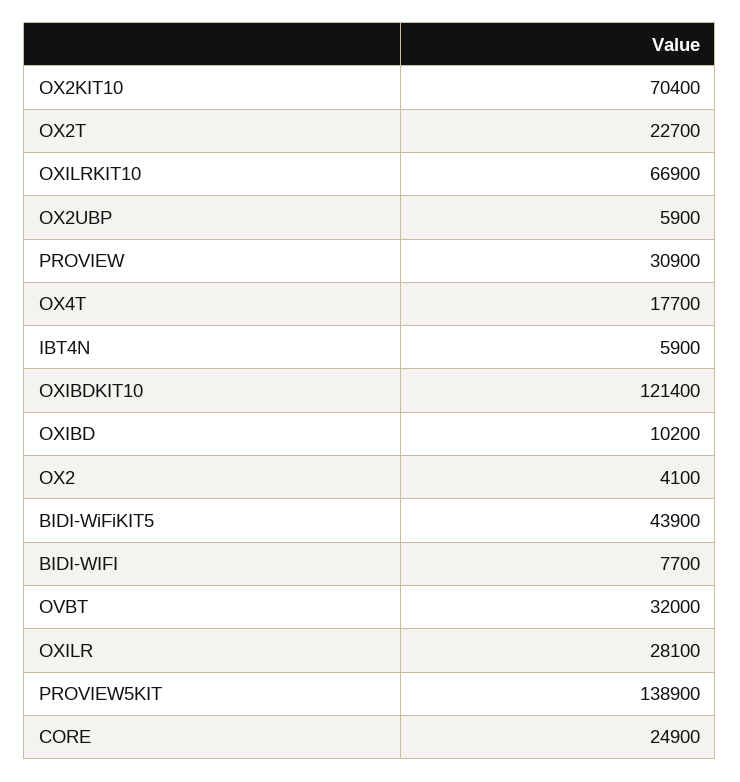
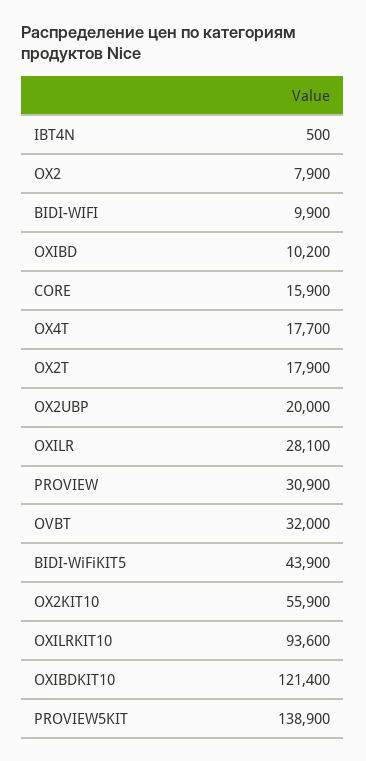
OX2KIT10: 70400 -> 55900
OX2T: 22700 -> 17900
OXILRKIT10: 66900 -> 93600
OX2UBP: 5900 -> 20000
IBT4N: 5900 -> 500
OX2: 4100 -> 7900
BIDI-WIFI: 7700 -> 9900
CORE: 24900 -> 15900

